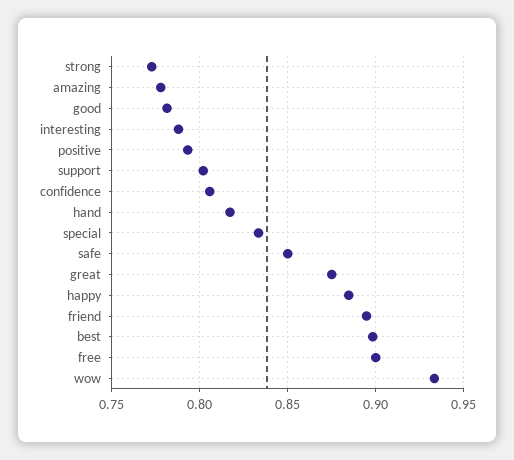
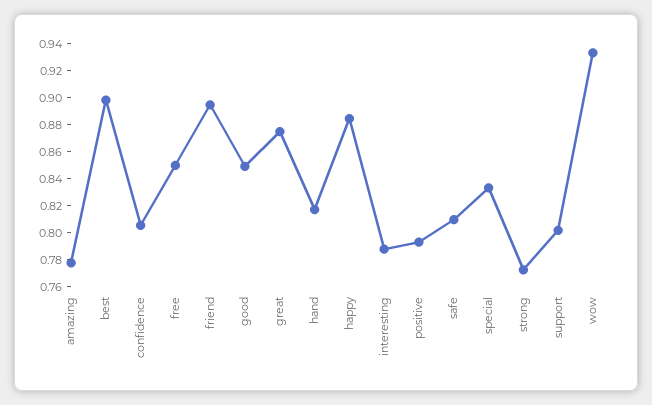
good: 0.78 -> 0.85
safe: 0.85 -> 0.81
free: 0.9 -> 0.85

